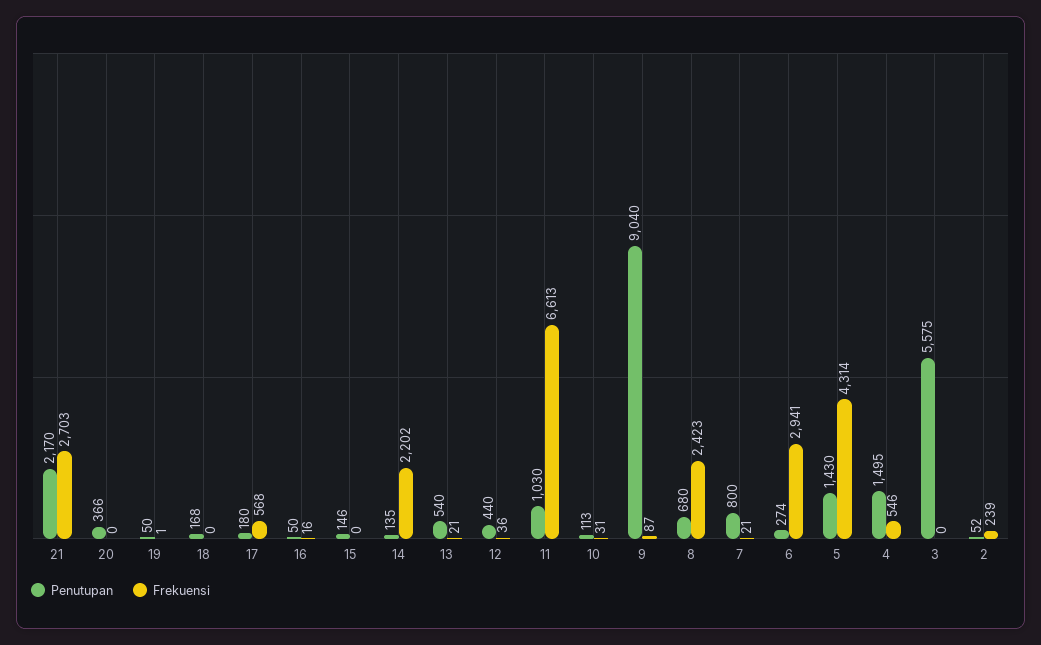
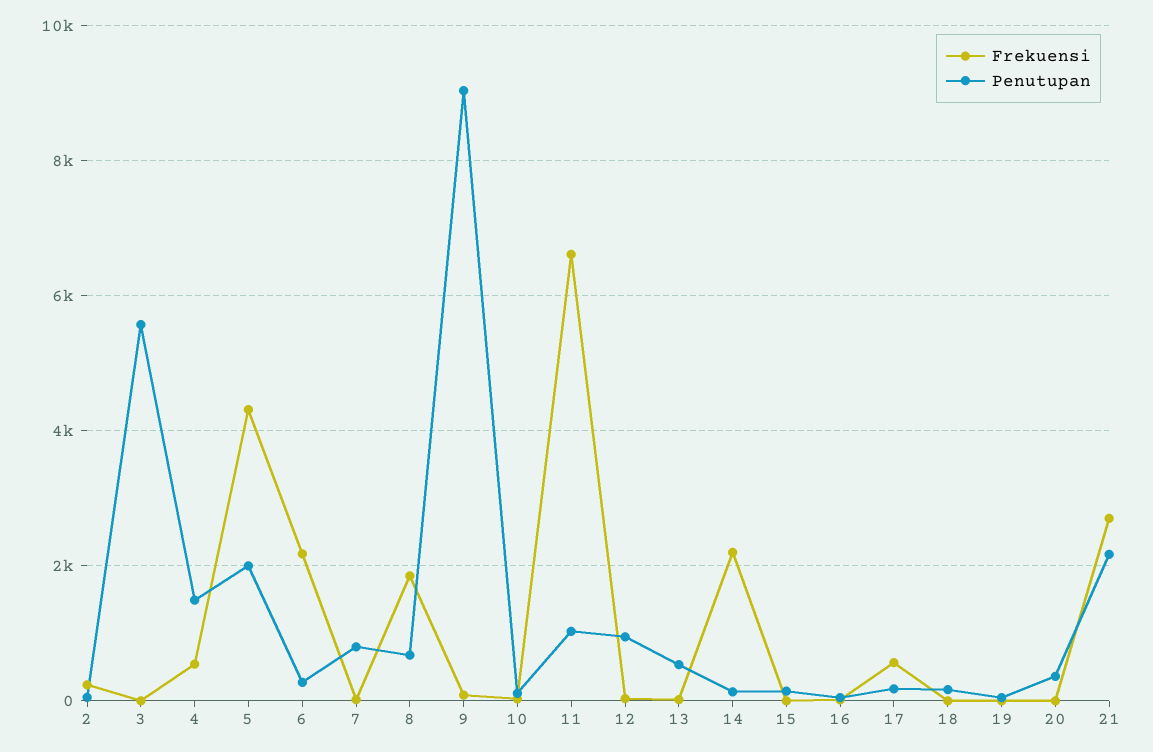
Penutupan, 12: 440 -> 1000
Frekuensi, 8: 2423 -> 1800
Frekuensi, 6: 2941 -> 2200
Penutupan, 5: 1430 -> 2000

